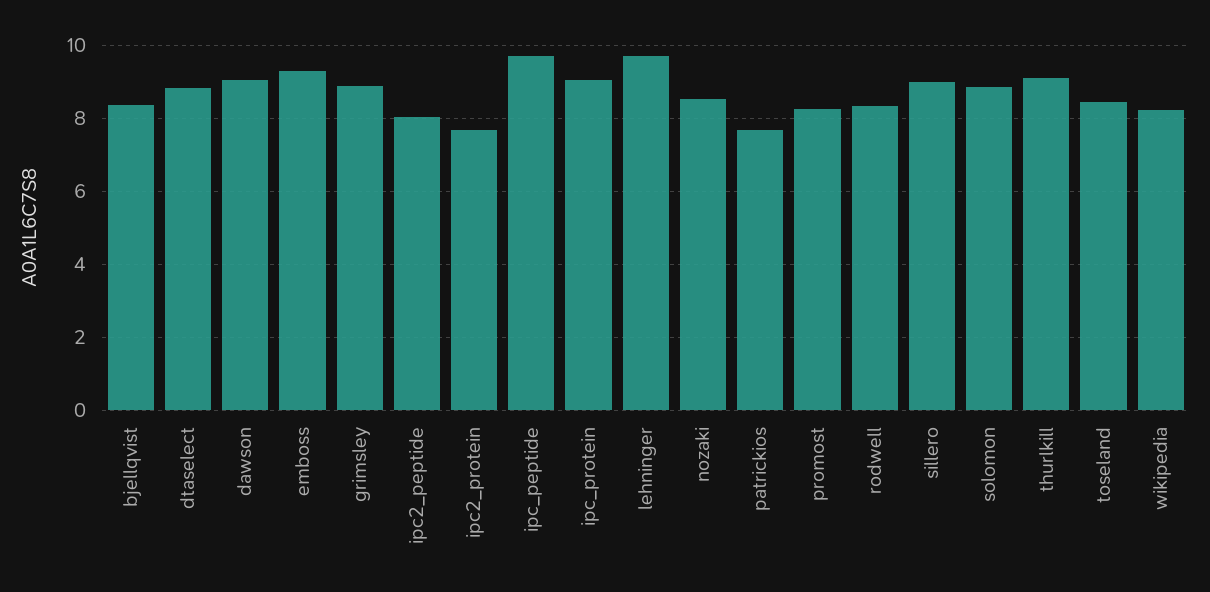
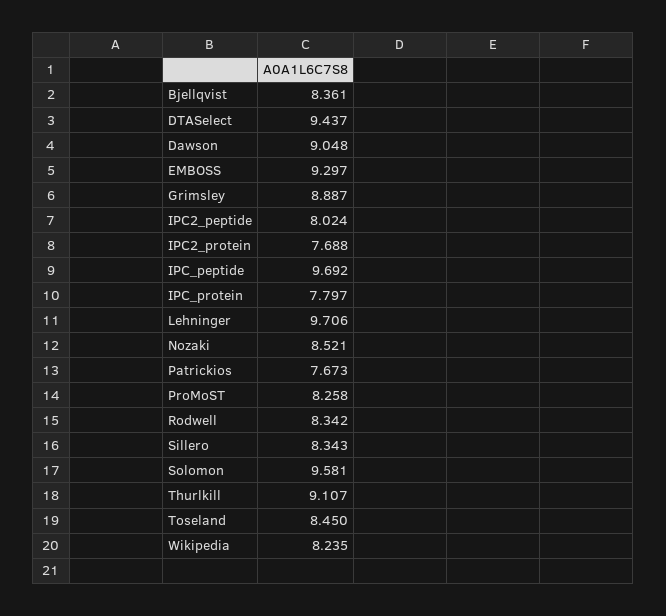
dtaselect: 8.8 -> 9.437
ipc_protein: 9 -> 7.797
sillero: 9 -> 8.343
solomon: 8.8 -> 9.581

